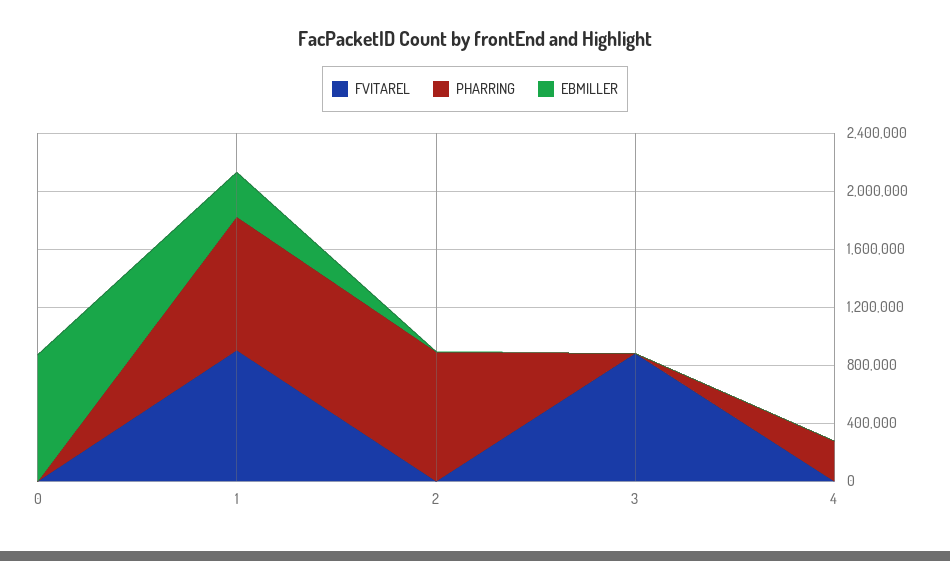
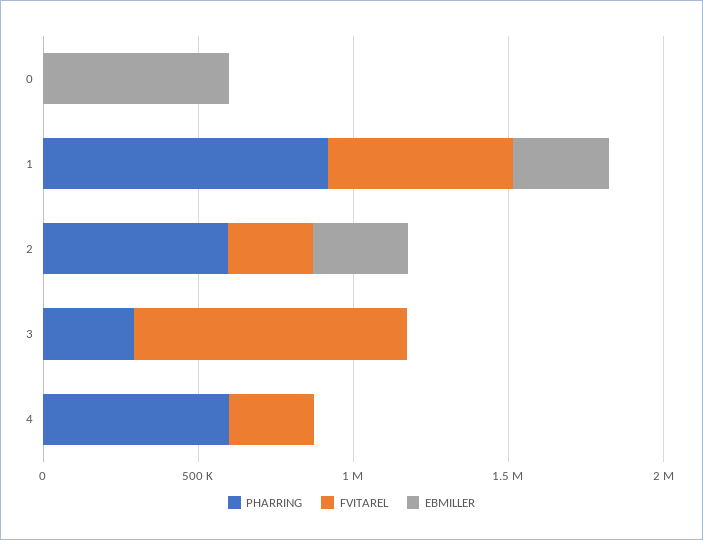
EBMILLER, 0: 900000 -> 600000
FVITAREL, 1: 900000 -> 600000
FVITAREL, 2: 0 -> 300000
PHARRING, 2: 900000 -> 600000
EBMILLER, 2: 0 -> 300000
PHARRING, 3: 0 -> 300000
FVITAREL, 4: 0 -> 300000
PHARRING, 4: 300000 -> 600000

